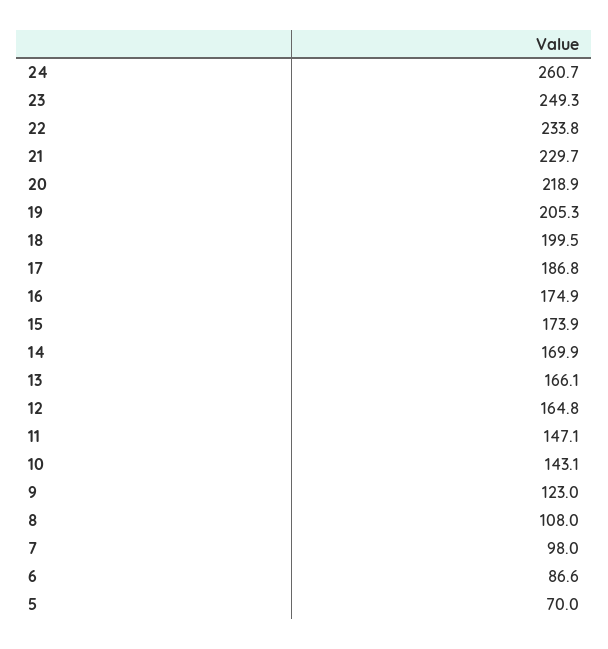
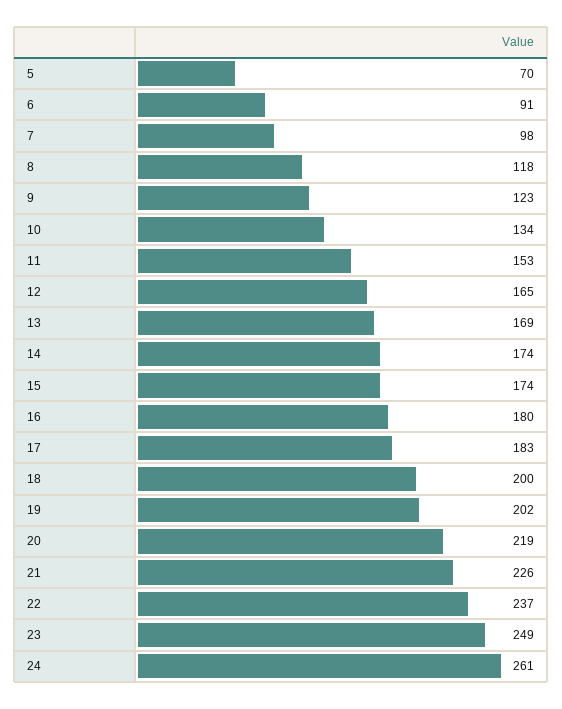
22: 233.8 -> 237
21: 229.7 -> 226
19: 205.3 -> 202
17: 186.8 -> 183
16: 174.9 -> 180
14: 169.9 -> 174
13: 166.1 -> 169
11: 147.1 -> 153
10: 143.1 -> 134
8: 108 -> 118
6: 86.6 -> 91

